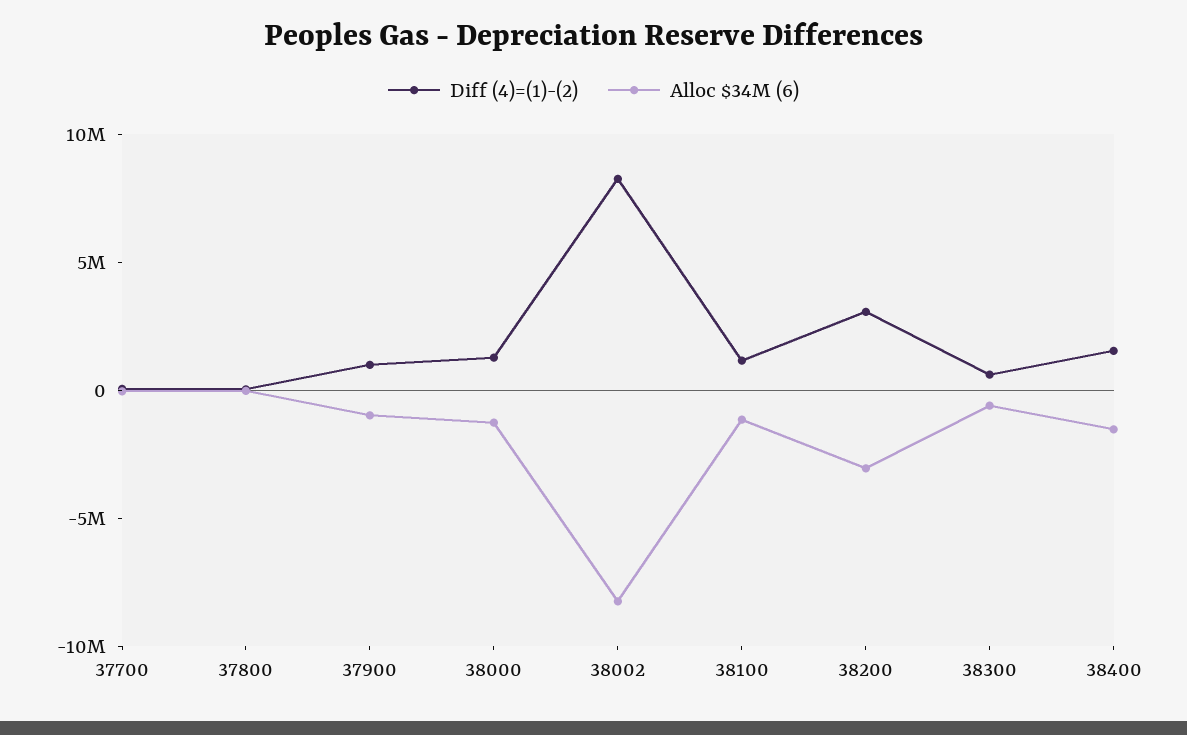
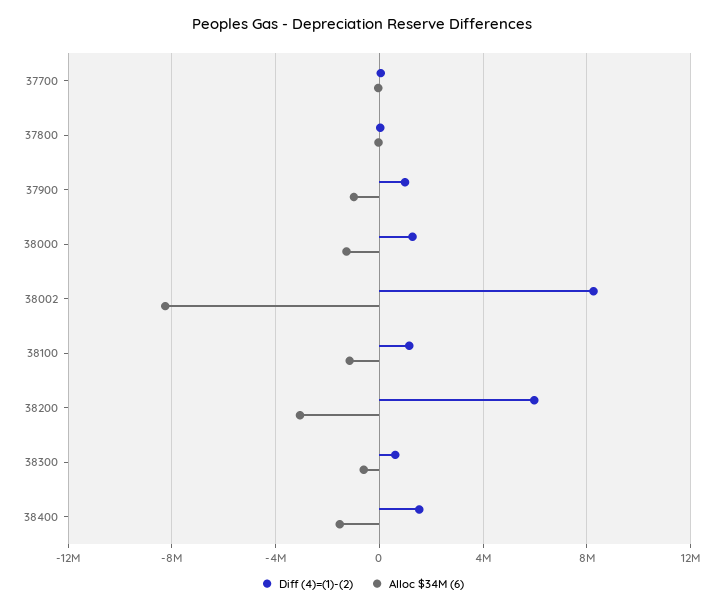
Diff (4)=(1)-(2), 38200: 3000000 -> 6000000

